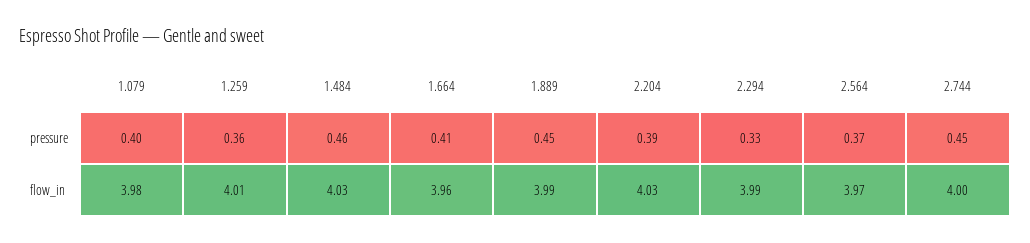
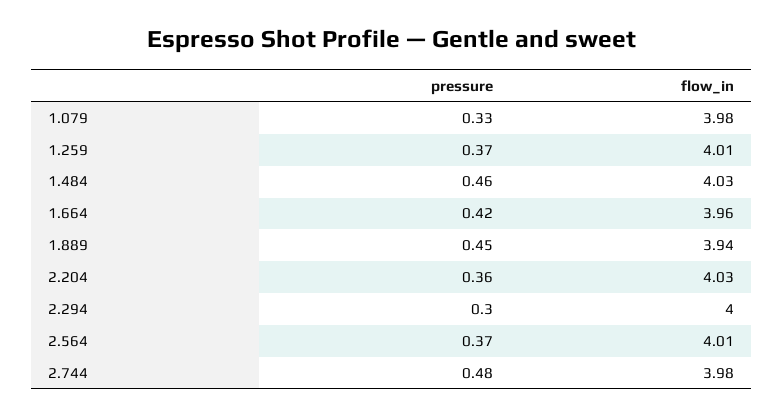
1.079, pressure: 0.4 -> 0.33
1.259, pressure: 0.36 -> 0.37
1.664, pressure: 0.41 -> 0.42
2.204, pressure: 0.39 -> 0.36
2.294, pressure: 0.33 -> 0.3
2.744, pressure: 0.45 -> 0.48
1.889, flow_in: 3.99 -> 3.94
2.294, flow_in: 3.99 -> 4
2.564, flow_in: 3.97 -> 4.01
2.744, flow_in: 4 -> 3.98

